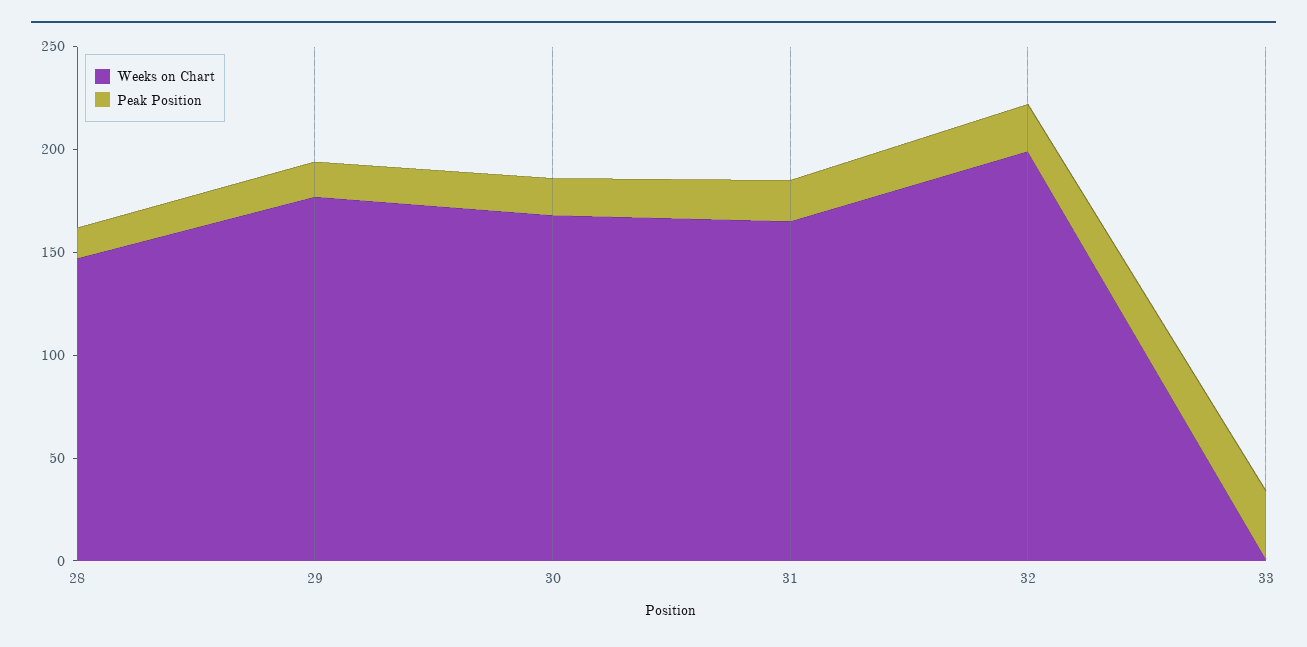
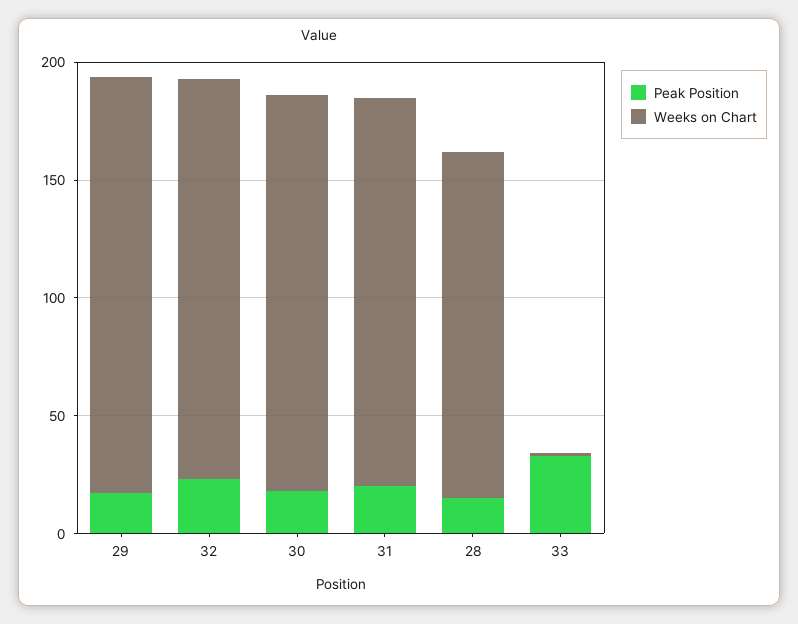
Weeks on Chart, 32: 200 -> 170

